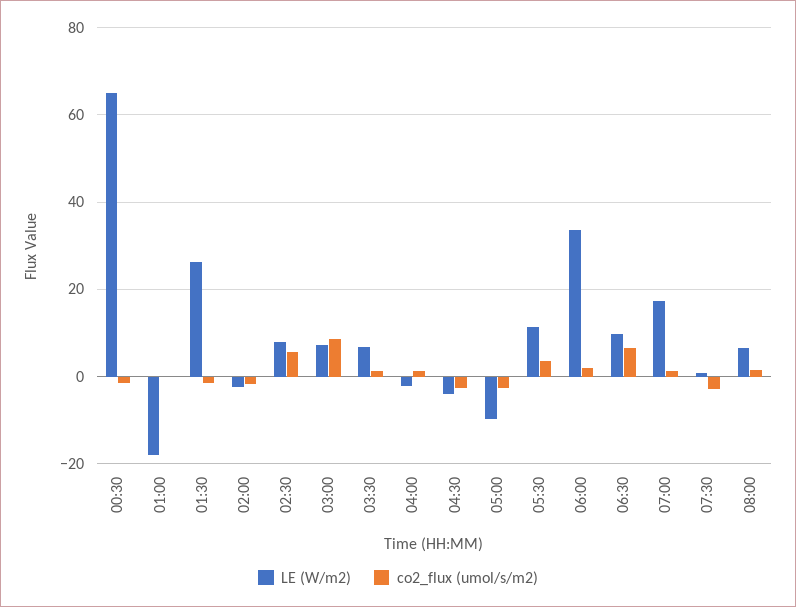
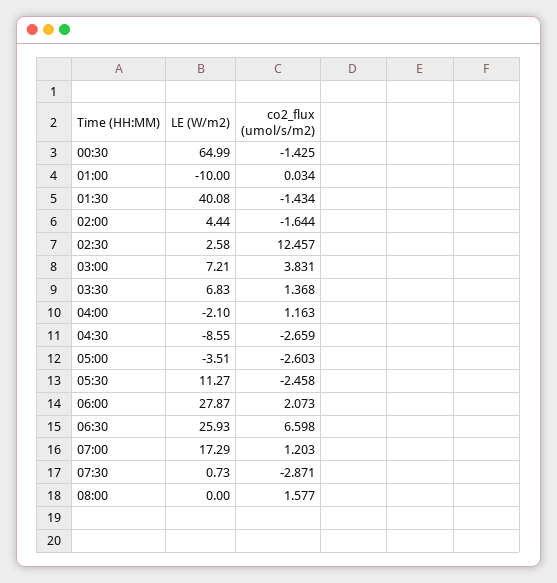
LE (W/m2), 01:00: -18 -> -10
LE (W/m2), 01:30: 26 -> 40.08
LE (W/m2), 02:00: -2 -> 4.44
LE (W/m2), 02:30: 8 -> 2.58
co2_flux (umol/s/m2), 02:30: 6 -> 12.457
co2_flux (umol/s/m2), 03:00: 8 -> 3.831
LE (W/m2), 04:30: -4 -> -8.55
LE (W/m2), 05:00: -10 -> -3.51
co2_flux (umol/s/m2), 05:30: 4 -> -2.458
LE (W/m2), 06:00: 34 -> 27.87
LE (W/m2), 06:30: 10 -> 25.93
LE (W/m2), 08:00: 6 -> 0

